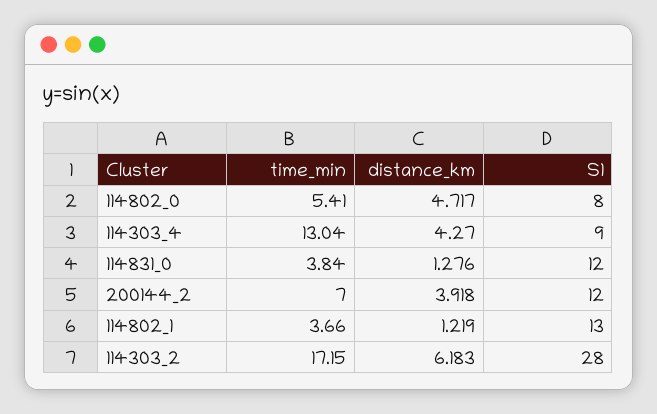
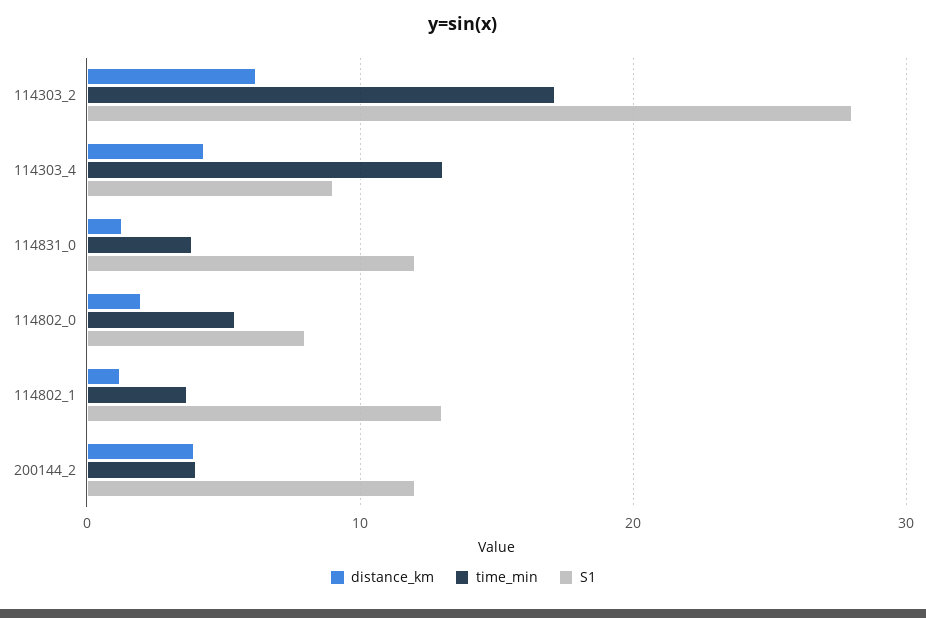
distance_km, 114802_0: 4.717 -> 2
time_min, 200144_2: 7 -> 4

